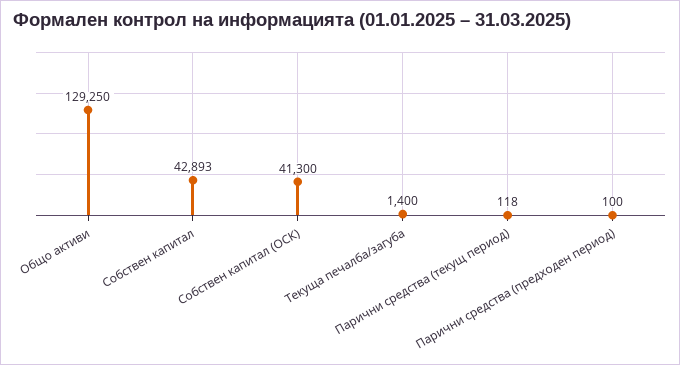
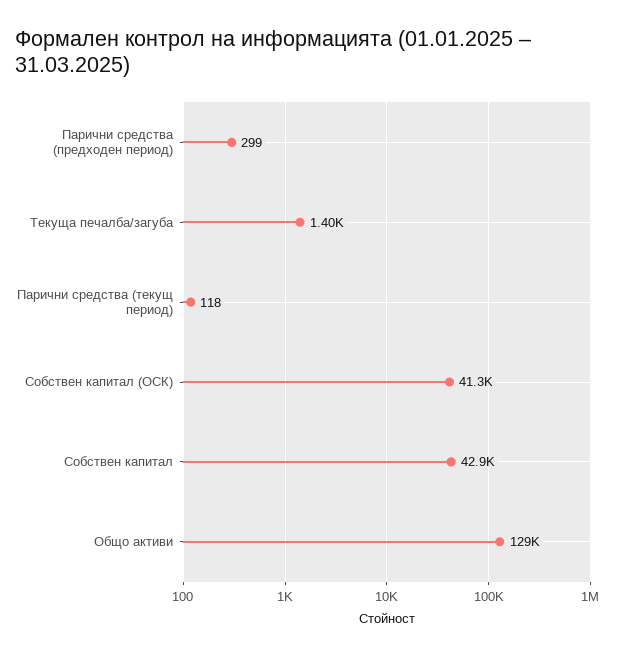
Парични средства (предходен период): 100 -> 299

